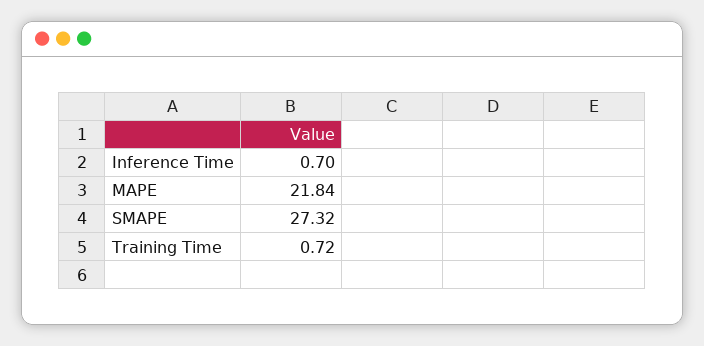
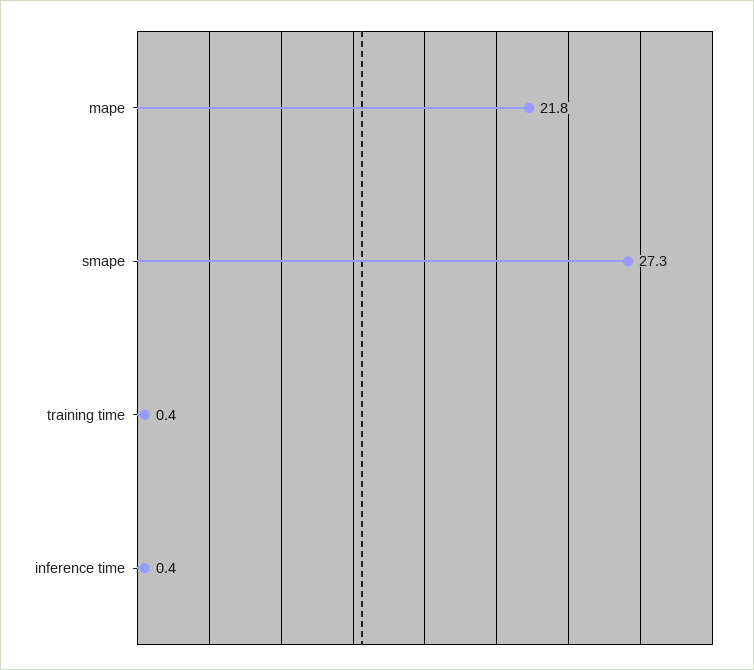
Inference Time: 0.7 -> 0.4
Training Time: 0.72 -> 0.4

